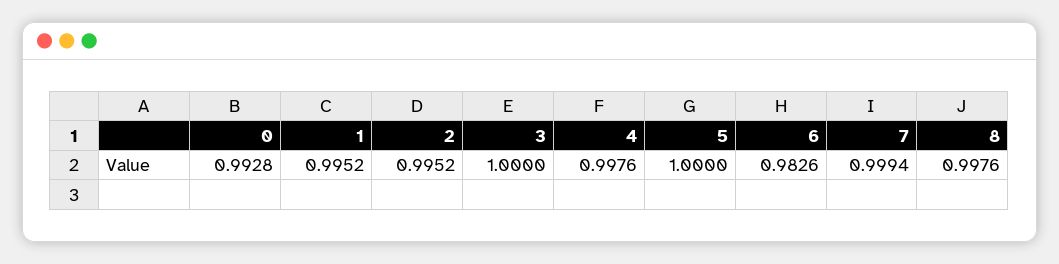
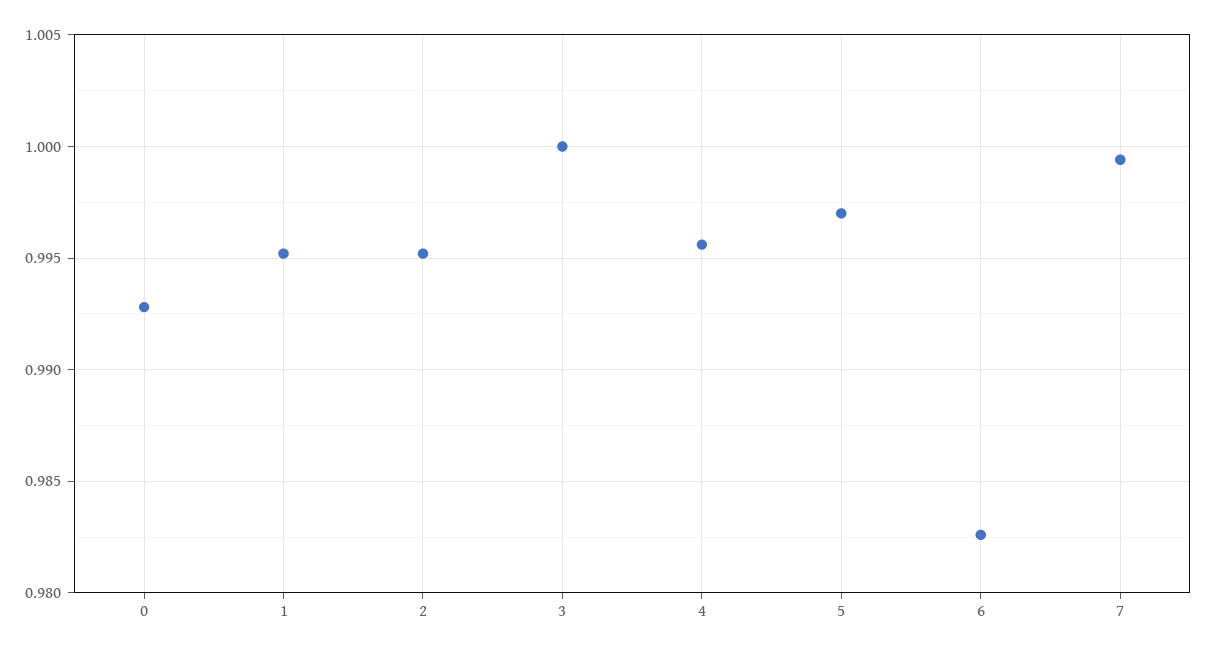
4: 0.9976 -> 0.9955
5: 1 -> 0.997
8: 0.9976 -> none

